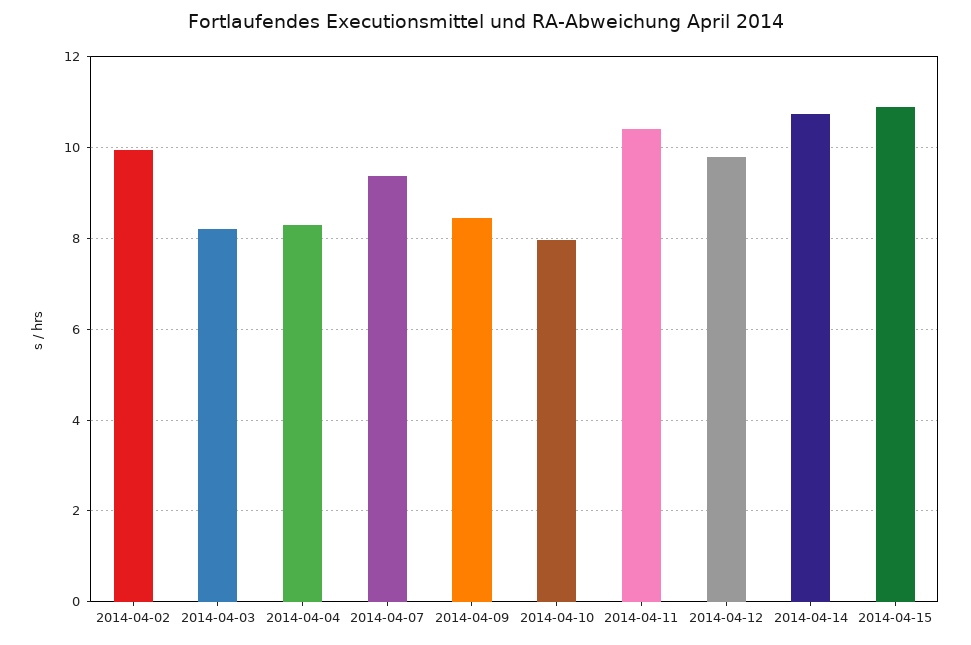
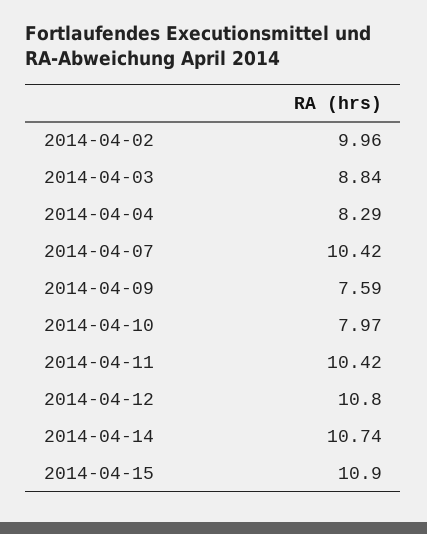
2014-04-03: 8.2 -> 8.84
2014-04-07: 9.4 -> 10.42
2014-04-09: 8.4 -> 7.59
2014-04-12: 9.8 -> 10.8

